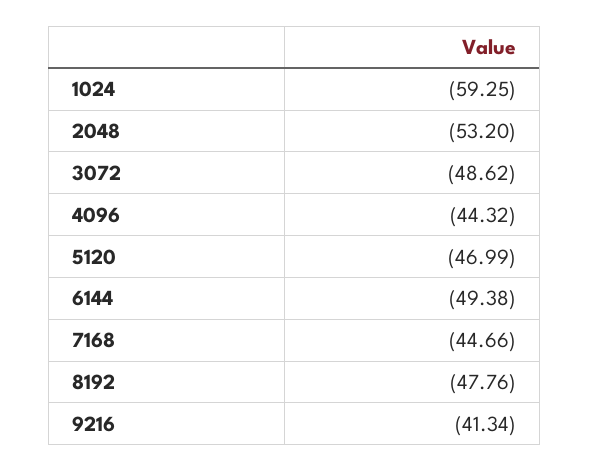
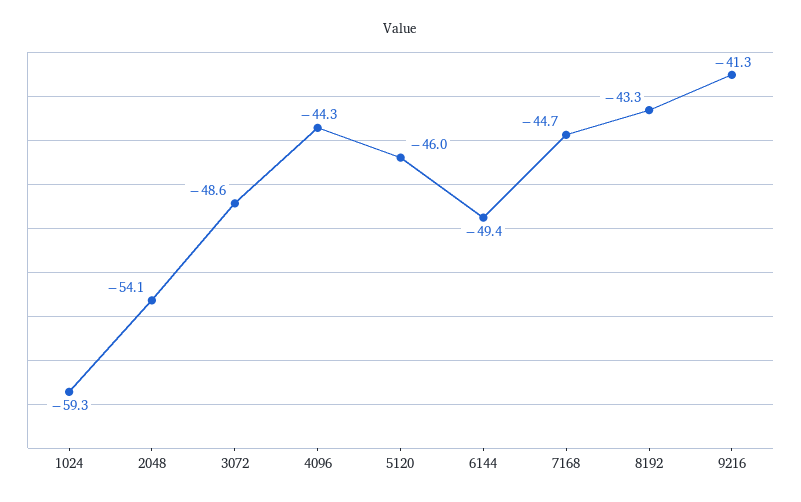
2048: -53.2 -> -54.1
5120: -46.99 -> -46
8192: -47.76 -> -43.3

